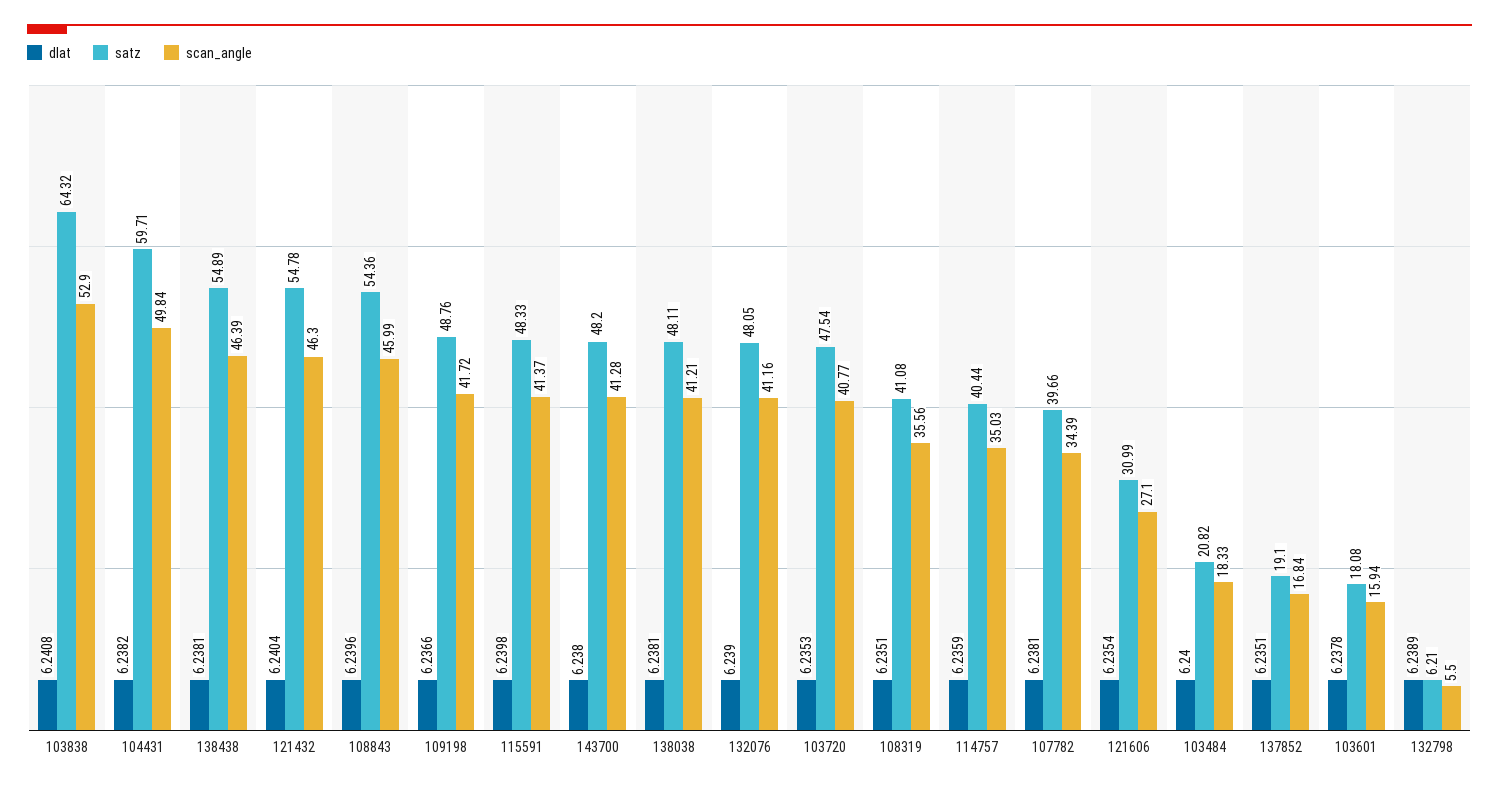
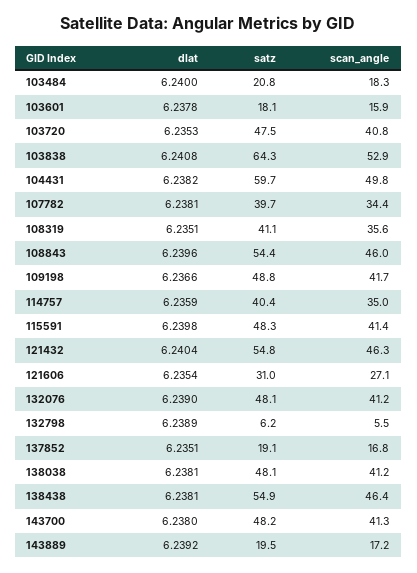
dlat, 143889: none -> 6.2392
satz, 143889: none -> 19.5
scan_angle, 143889: none -> 17.2

